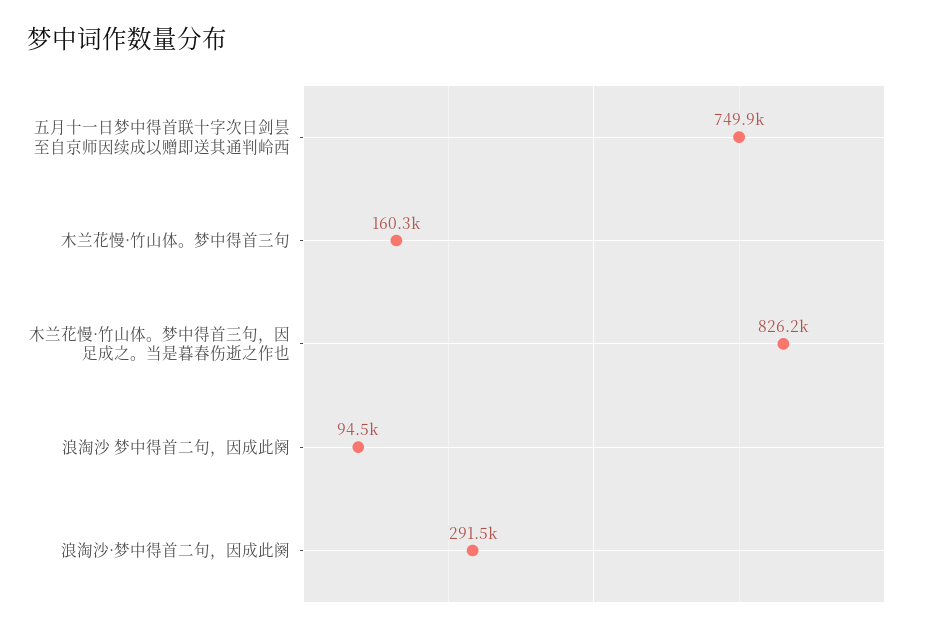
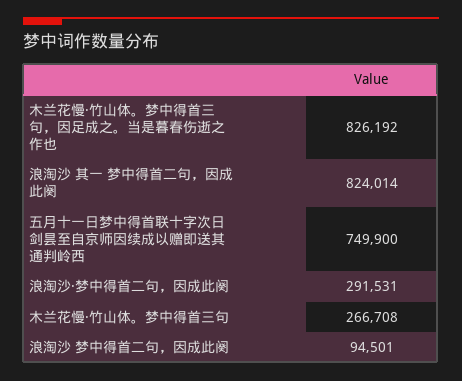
木兰花慢·竹山体。梦中得首三句: 160300 -> 266708
浪淘沙 其一 梦中得首二句，因成此阕: none -> 824014

